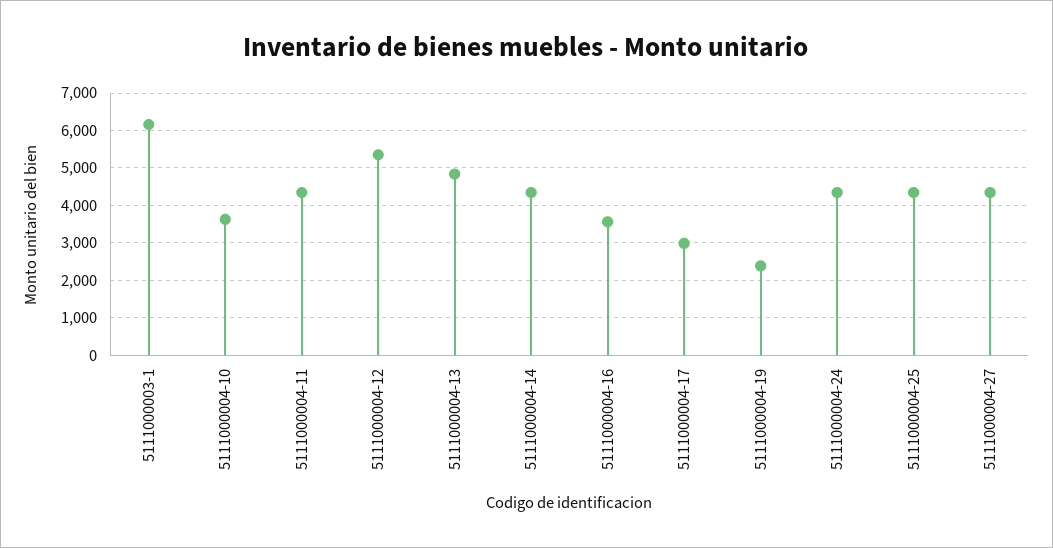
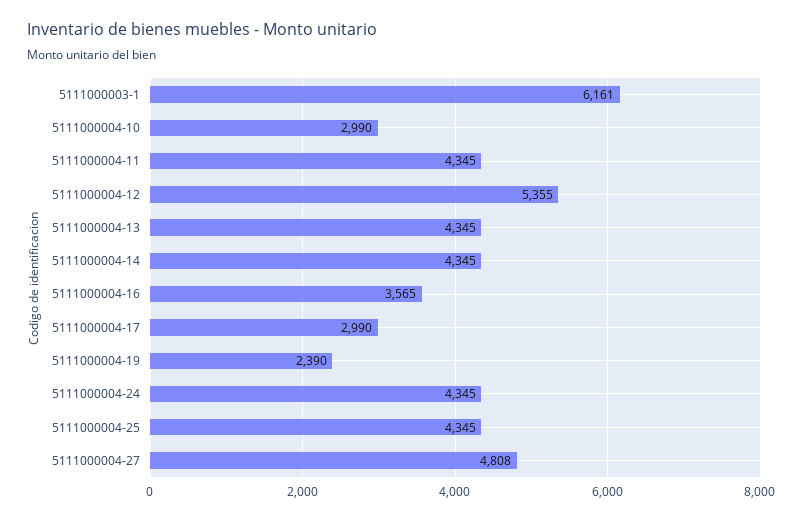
5111000004-10: 3600 -> 2990
5111000004-13: 4800 -> 4345
5111000004-27: 4400 -> 4808

